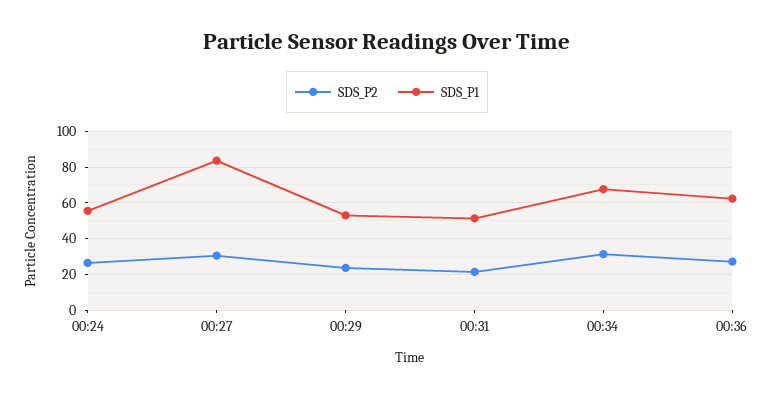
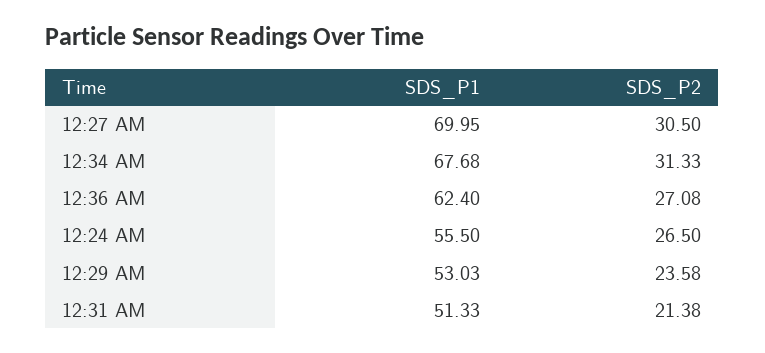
SDS_P1, 00:27: 85 -> 69.95

